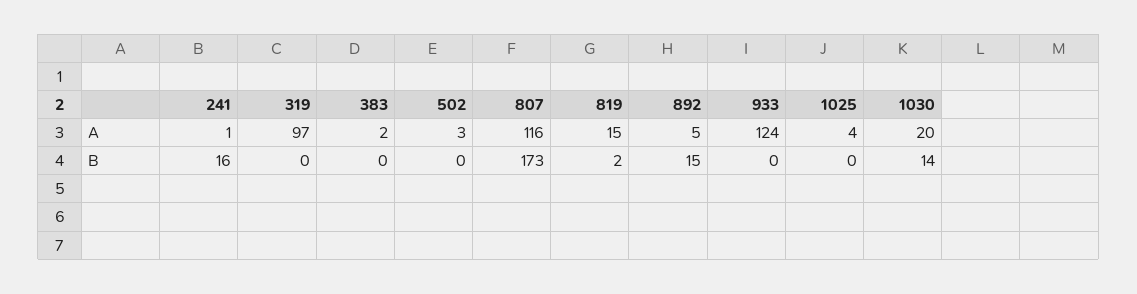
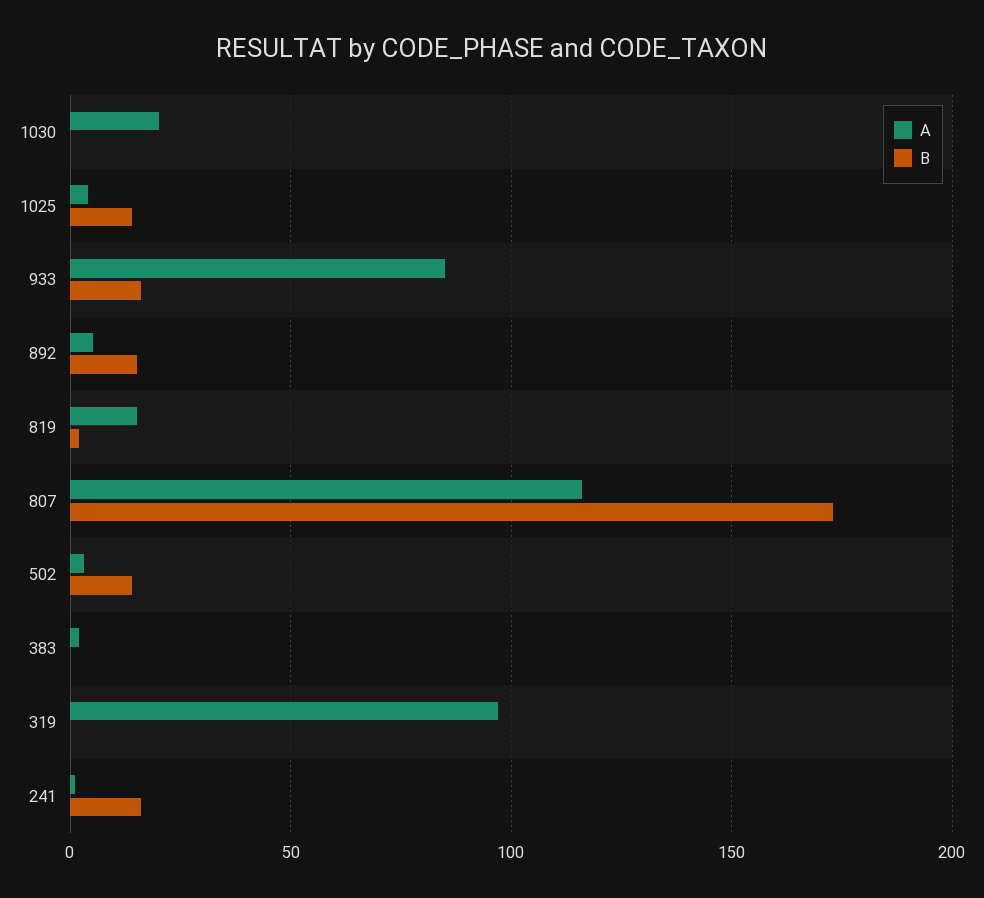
A, 933: 124 -> 85
B, 502: 0 -> 15
B, 933: 0 -> 15
B, 1025: 0 -> 15
B, 1030: 14 -> 0

